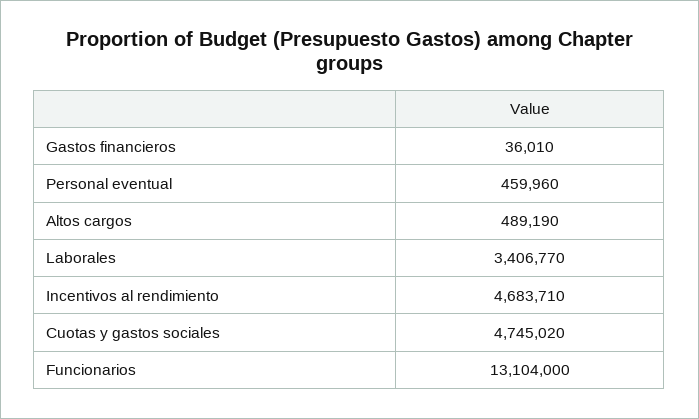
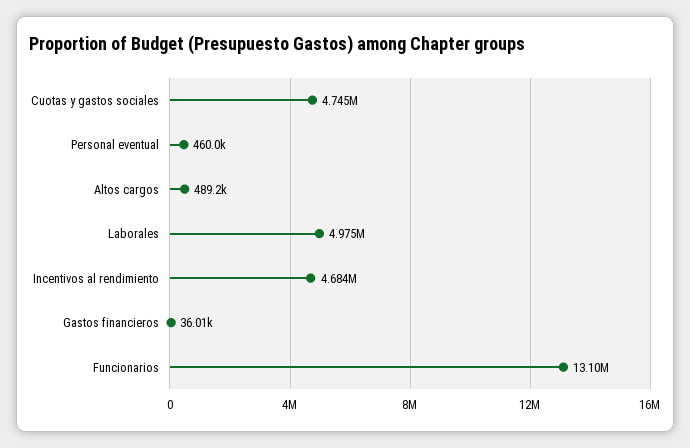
Laborales: 3406770 -> 4975000

